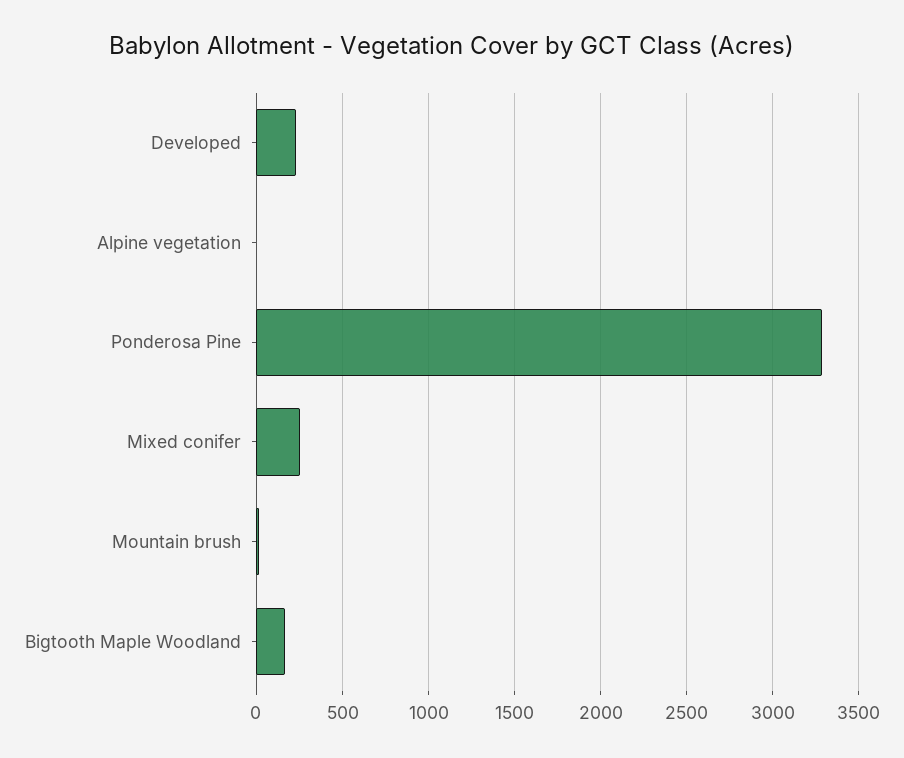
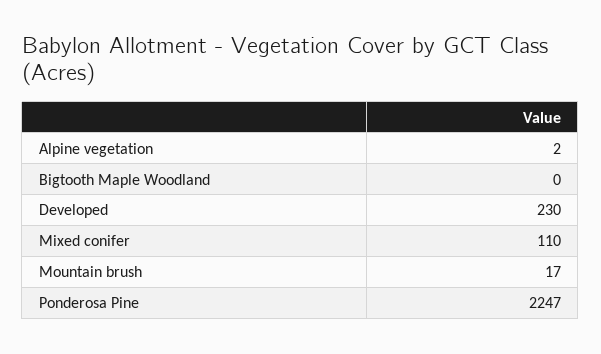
Ponderosa Pine: 3300 -> 2247
Mixed conifer: 250 -> 110
Bigtooth Maple Woodland: 150 -> 0

